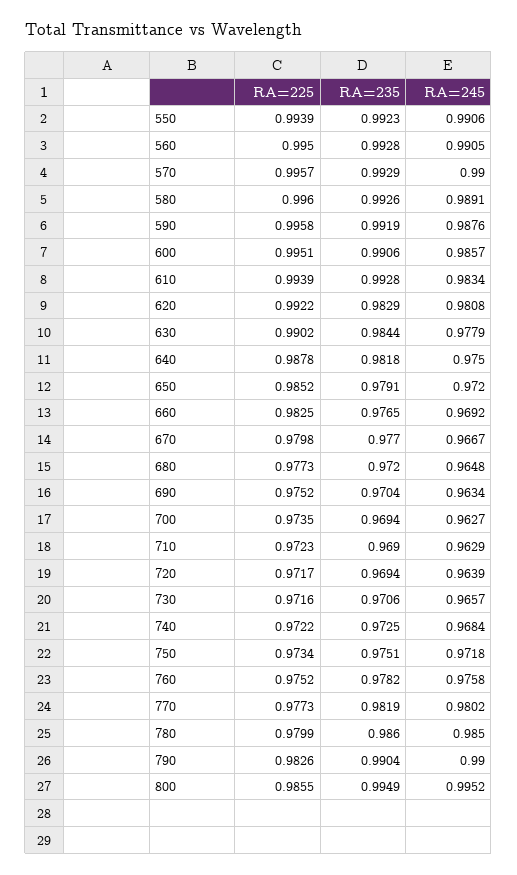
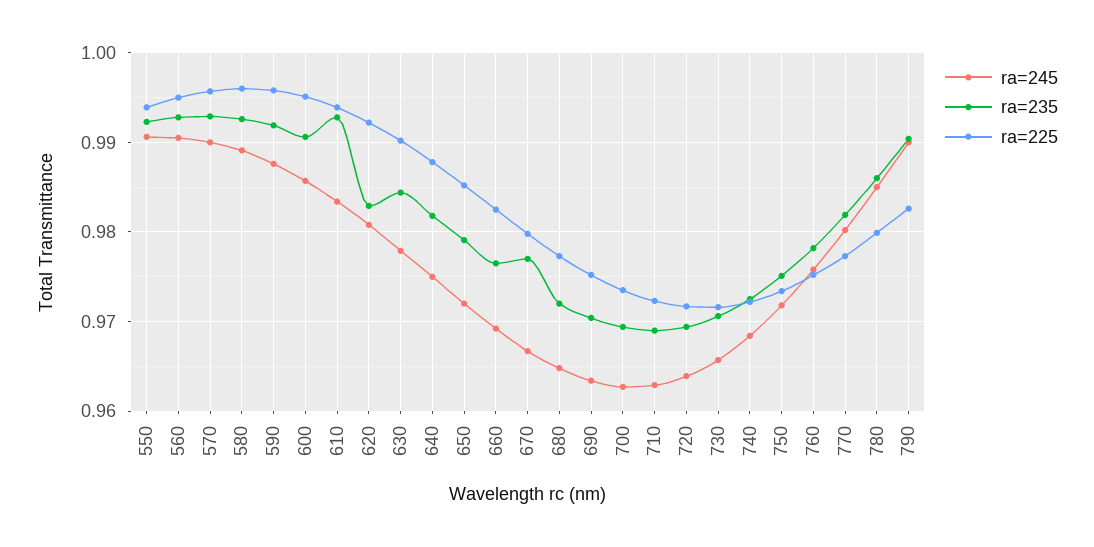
RA=225, 800: 0.9855 -> none
RA=235, 800: 0.9949 -> none
RA=245, 800: 0.9952 -> none

